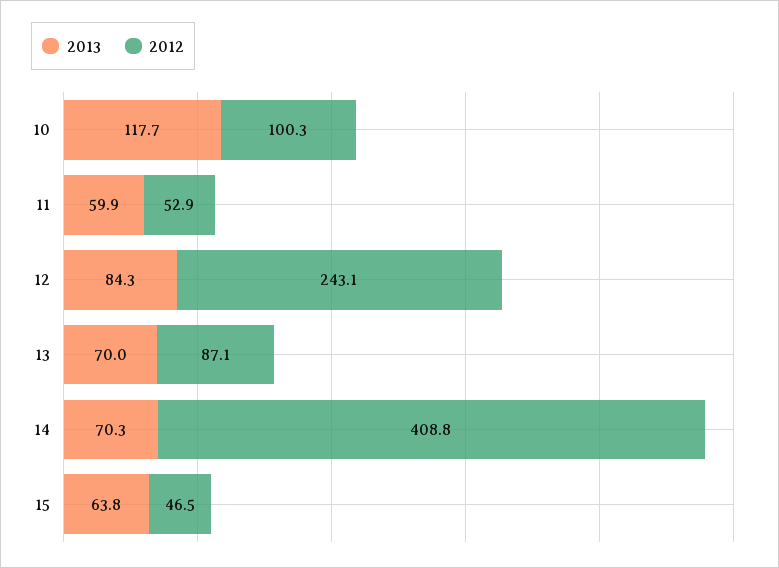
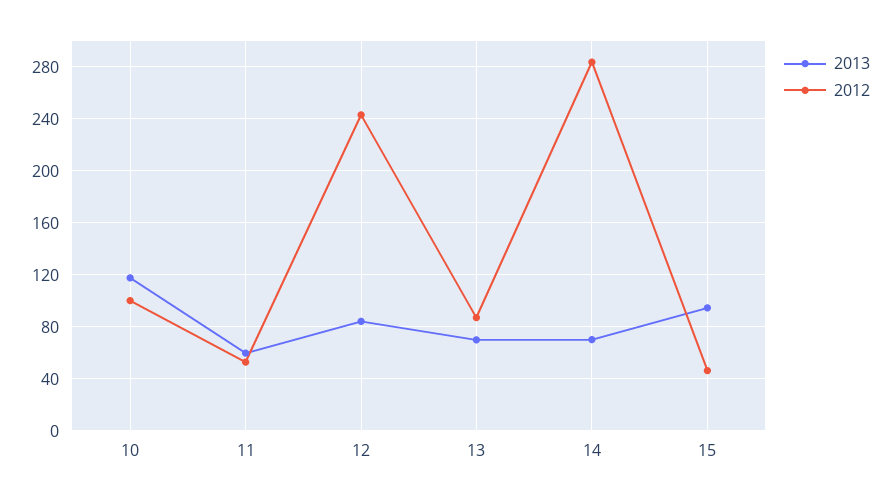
2012, 14: 408.8 -> 285
2013, 15: 63.8 -> 95

